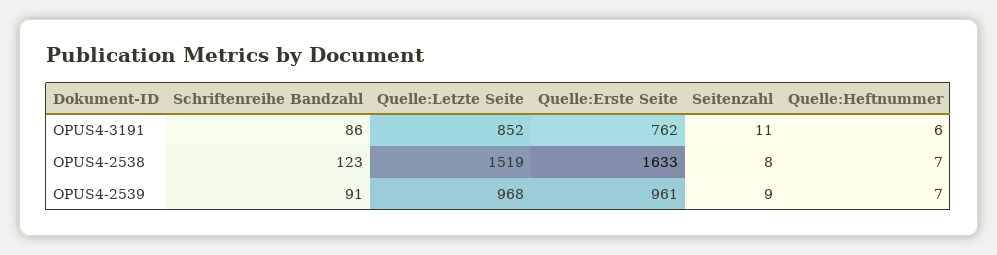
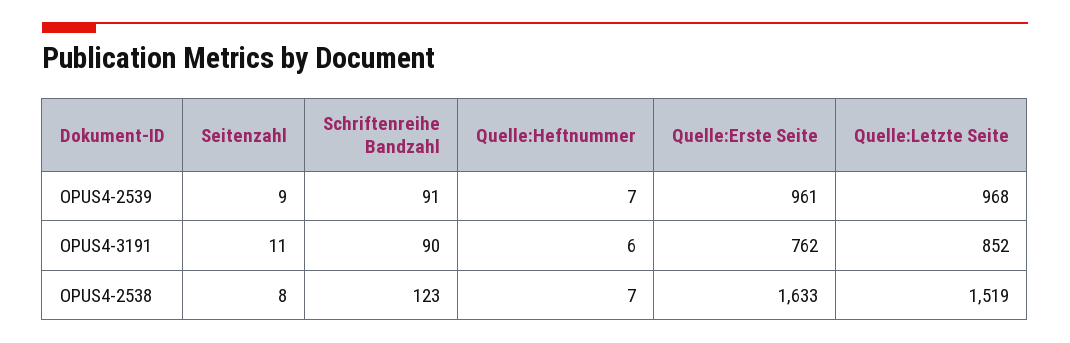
Schriftenreihe Bandzahl, OPUS4-3191: 86 -> 90

